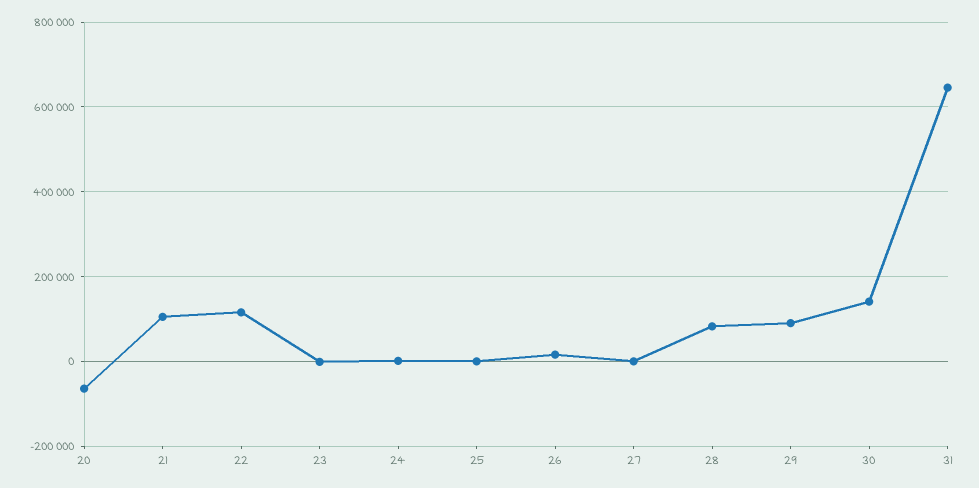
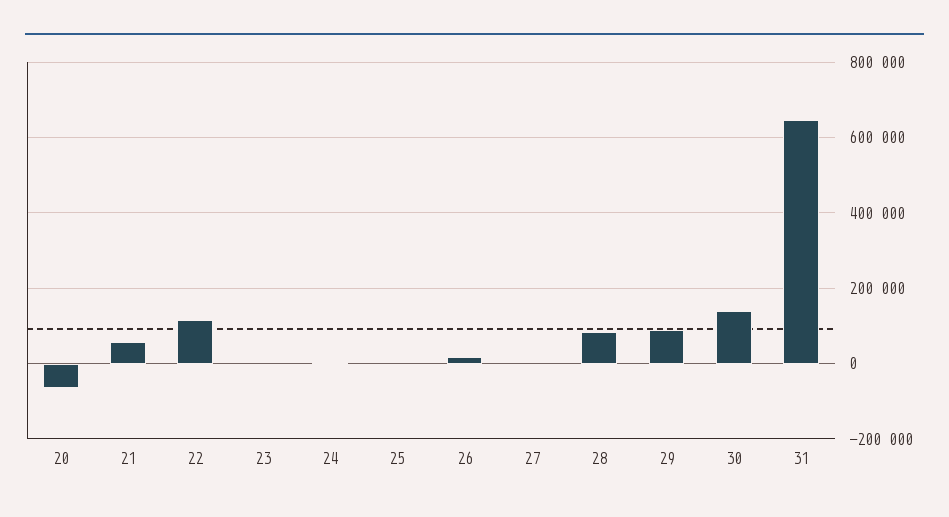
21: 100000 -> 60000

